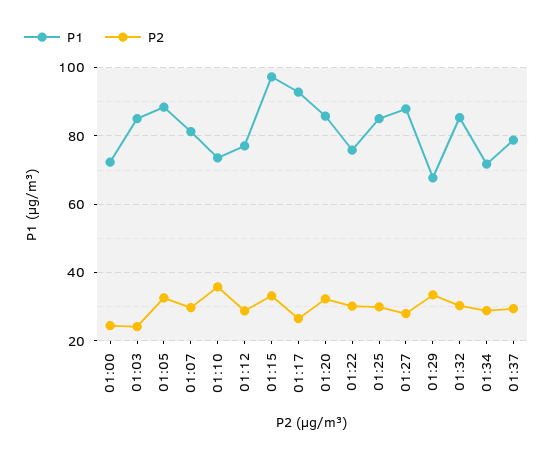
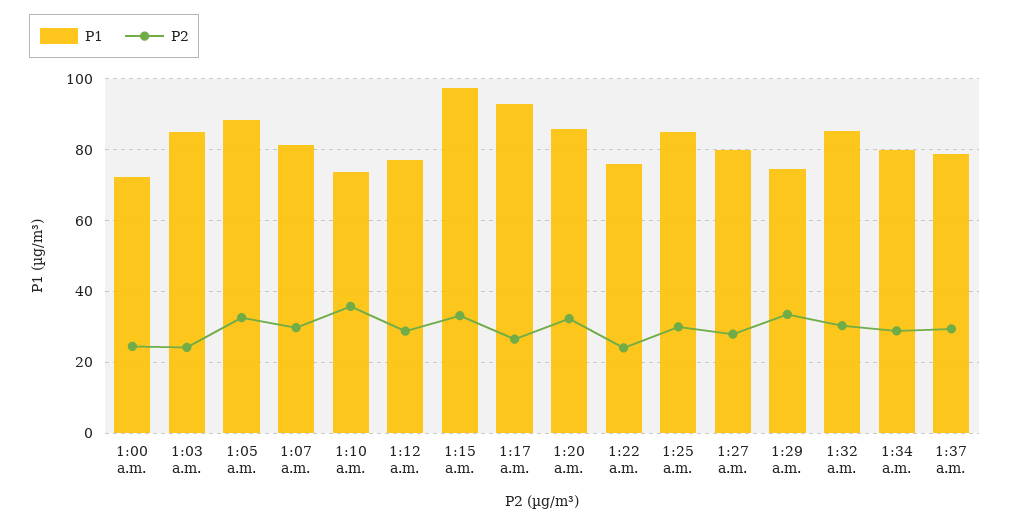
P2, 01:22: 30 -> 24
P1, 01:27: 88 -> 80
P1, 01:29: 68 -> 74
P1, 01:34: 72 -> 80

